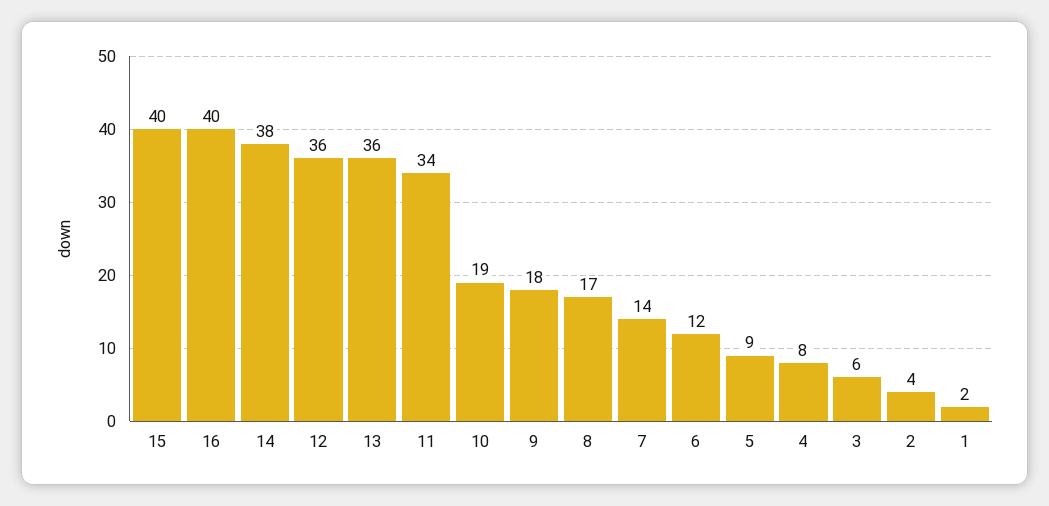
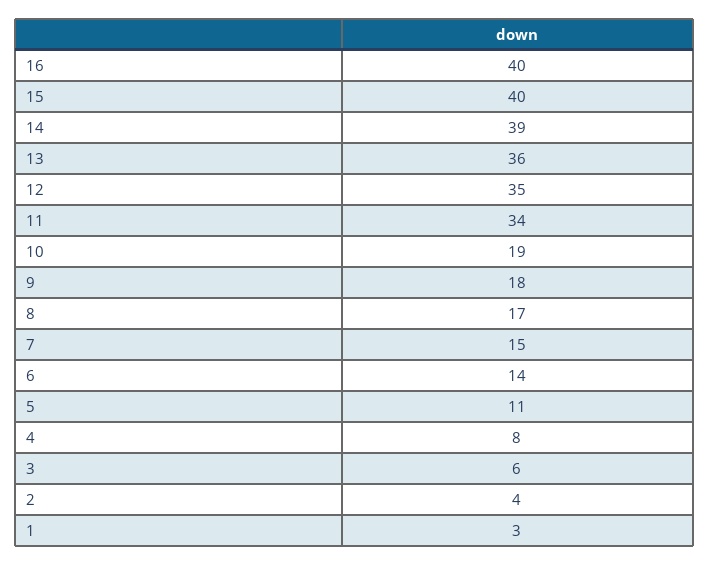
14: 38 -> 39
12: 36 -> 35
7: 14 -> 15
6: 12 -> 14
5: 9 -> 11
1: 2 -> 3

